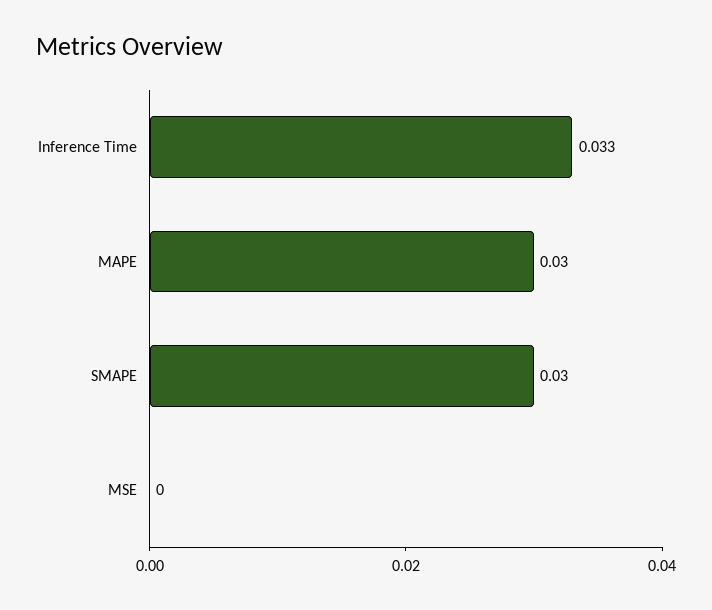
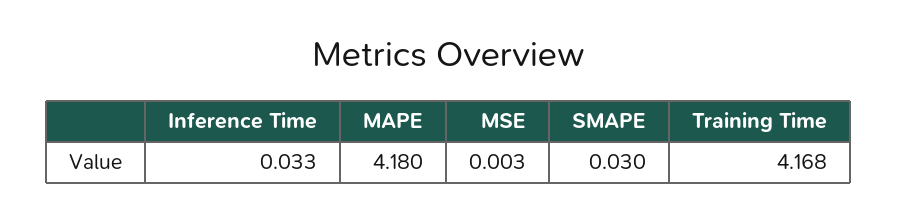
MAPE: 0.03 -> 4.18
MSE: 0 -> 0.003
Training Time: none -> 4.168

